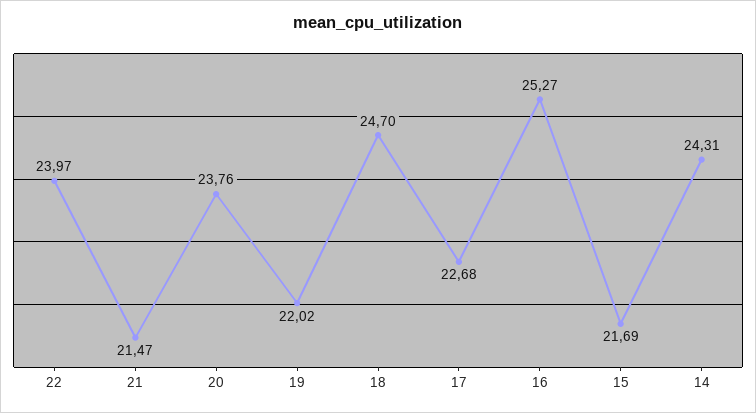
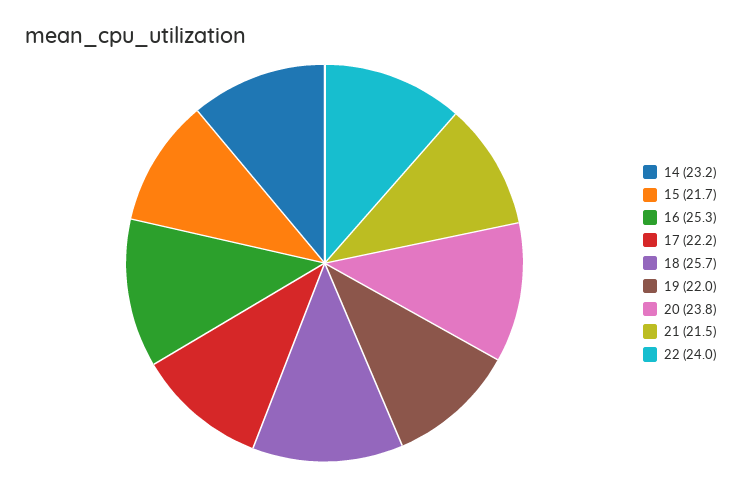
18: 24.7 -> 25.7
17: 22.68 -> 22.2
14: 24.31 -> 23.2

